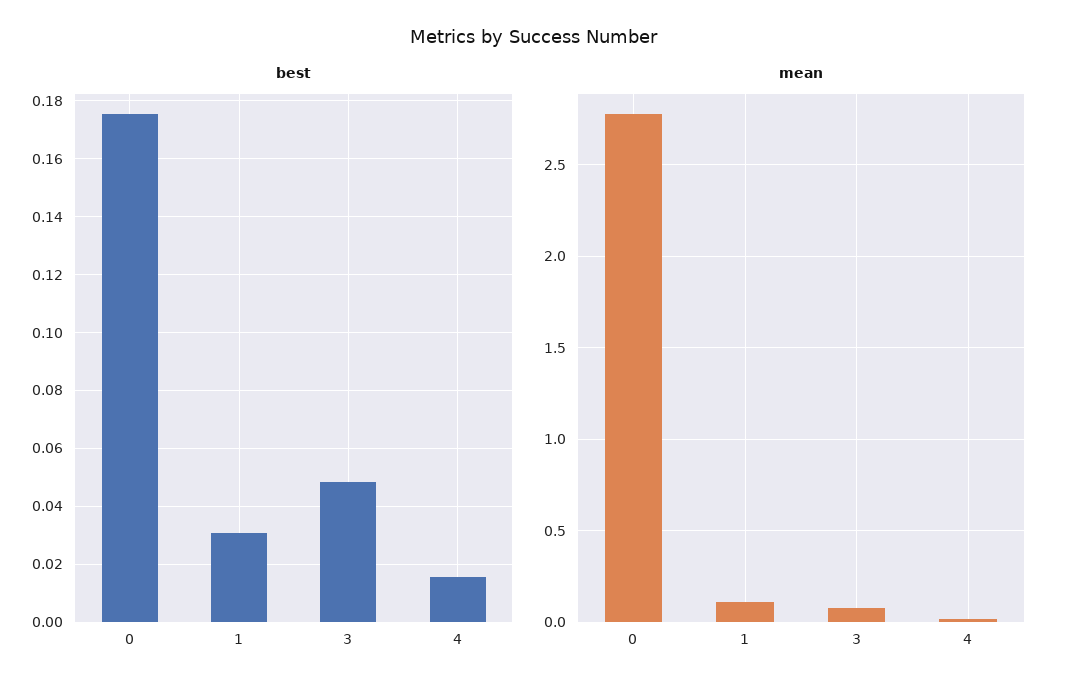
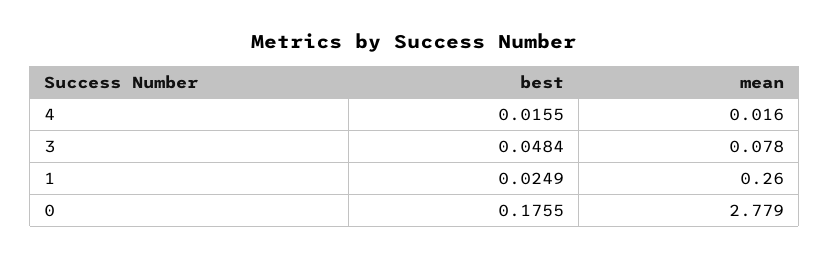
best, 1: 0.03 -> 0.0249
mean, 1: 0.1 -> 0.26

